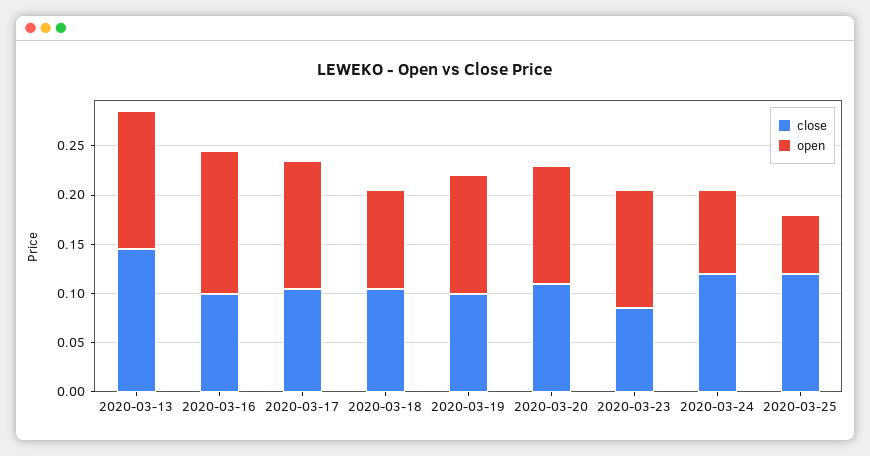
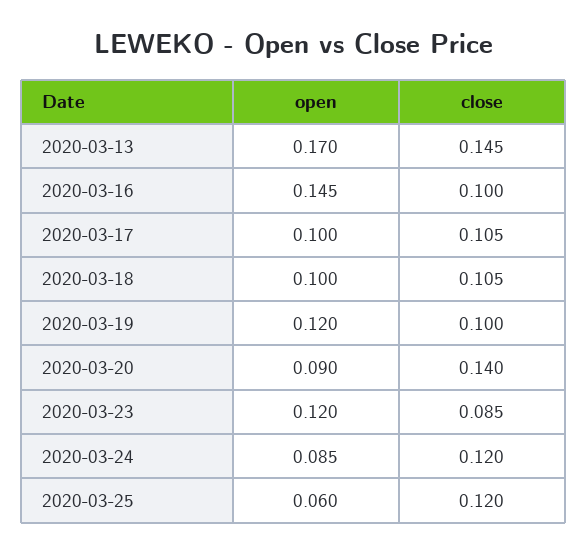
open, 2020-03-13: 0.14 -> 0.17
open, 2020-03-17: 0.13 -> 0.1
close, 2020-03-20: 0.11 -> 0.14
open, 2020-03-20: 0.12 -> 0.09

